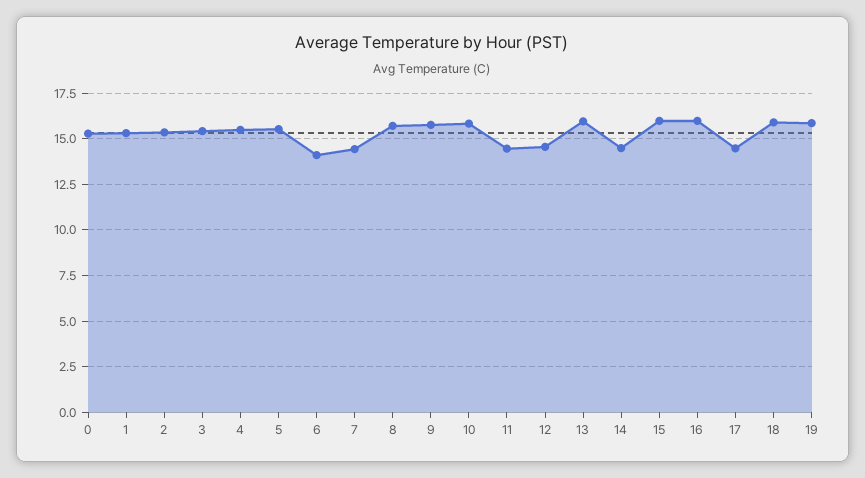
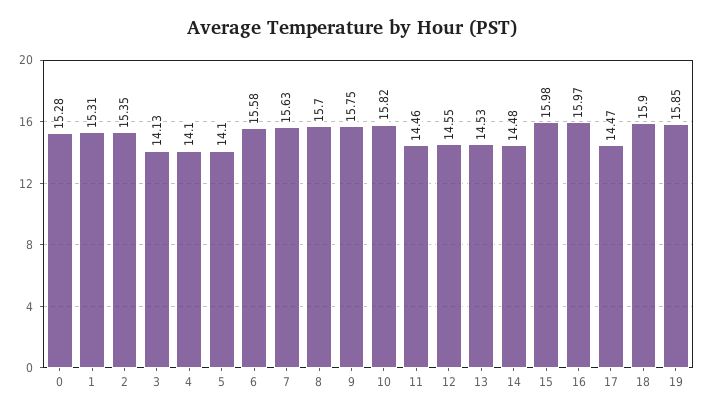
3: 15.5 -> 14.13
4: 15.5 -> 14.1
5: 15.5 -> 14.1
6: 14 -> 15.58
7: 14.5 -> 15.63
13: 16 -> 14.53

